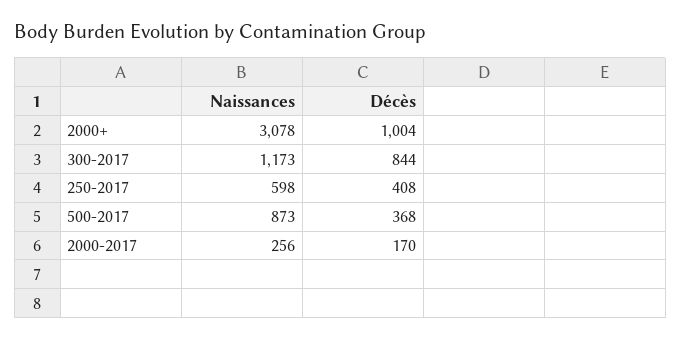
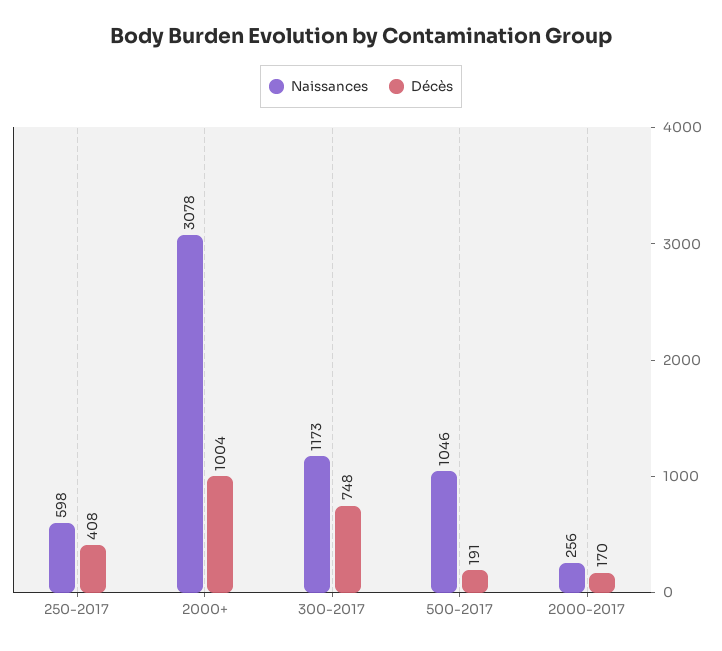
Décès, 300-2017: 844 -> 748
Naissances, 500-2017: 873 -> 1046
Décès, 500-2017: 368 -> 191

